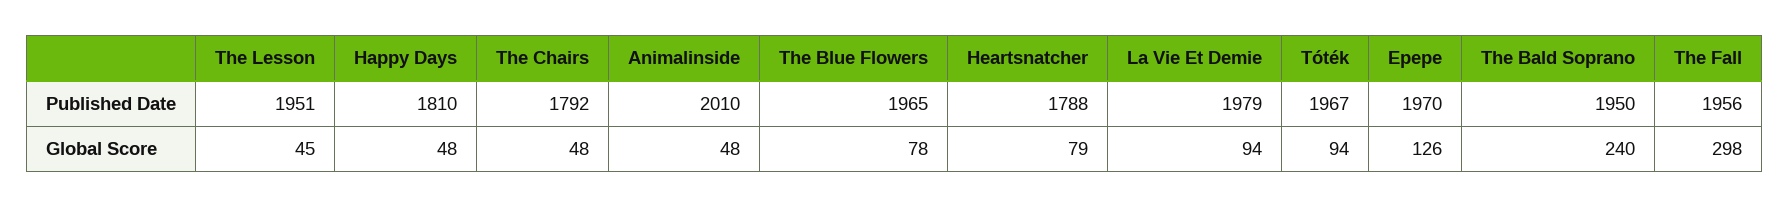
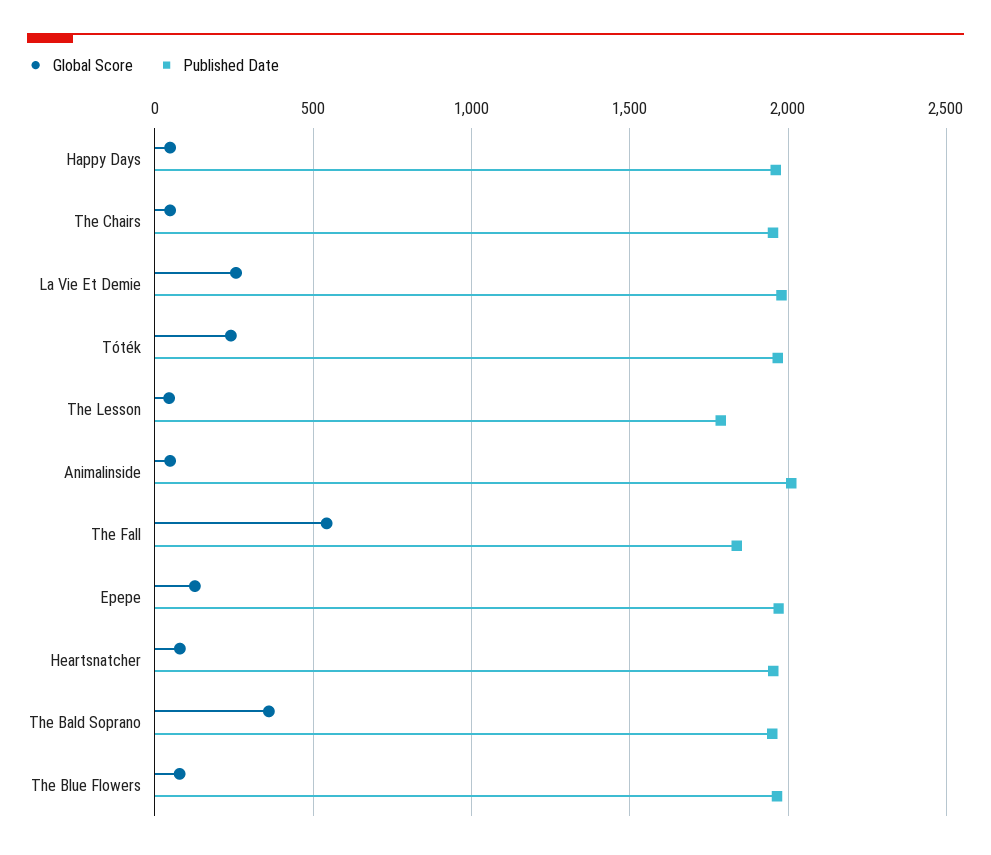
Published Date, The Lesson: 1951 -> 1800
Published Date, Happy Days: 1810 -> 1950
Published Date, The Chairs: 1792 -> 1950
Published Date, Heartsnatcher: 1788 -> 1950
Published Date, The Fall: 1956 -> 1850
Global Score, La Vie Et Demie: 94 -> 250
Global Score, Tóték: 94 -> 250
Global Score, The Bald Soprano: 240 -> 350
Global Score, The Fall: 298 -> 550

